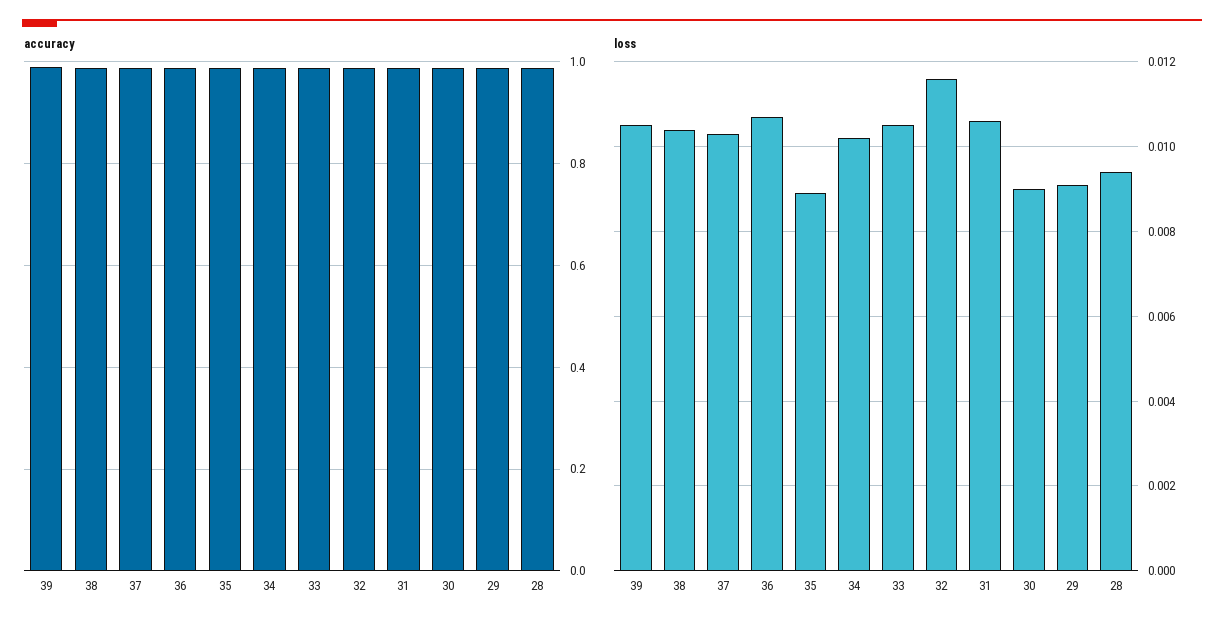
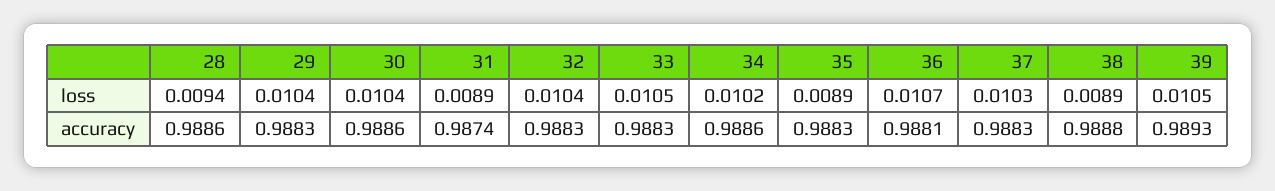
loss, 38: 0.0105 -> 0.0089
loss, 32: 0.0115 -> 0.0104
loss, 31: 0.0105 -> 0.0089
loss, 30: 0.009 -> 0.0104
loss, 29: 0.009 -> 0.0104

